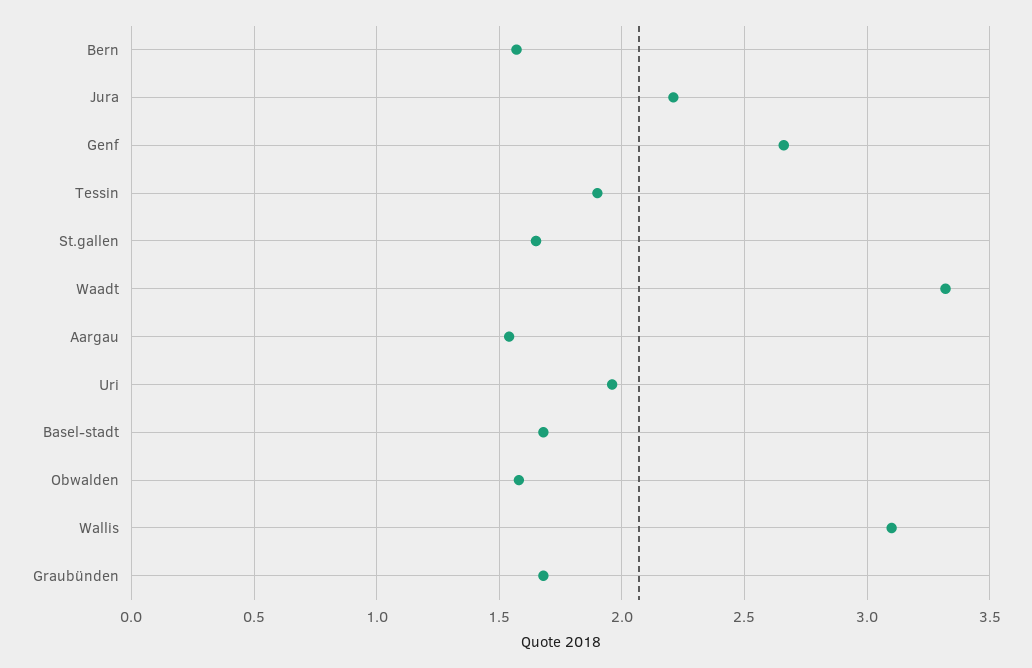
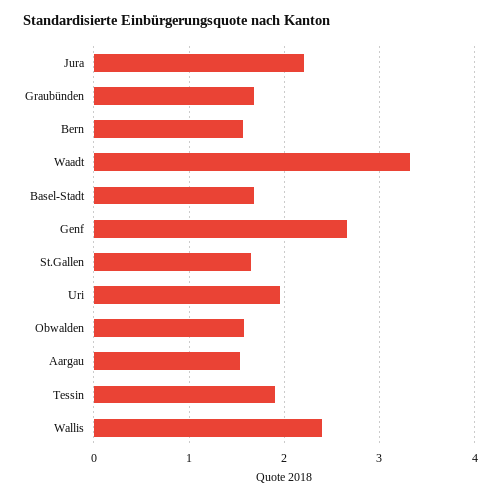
Wallis: 3.1 -> 2.4

